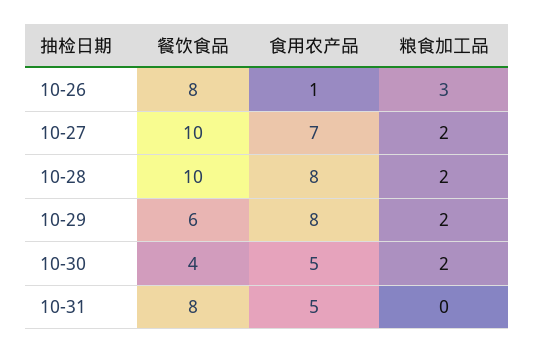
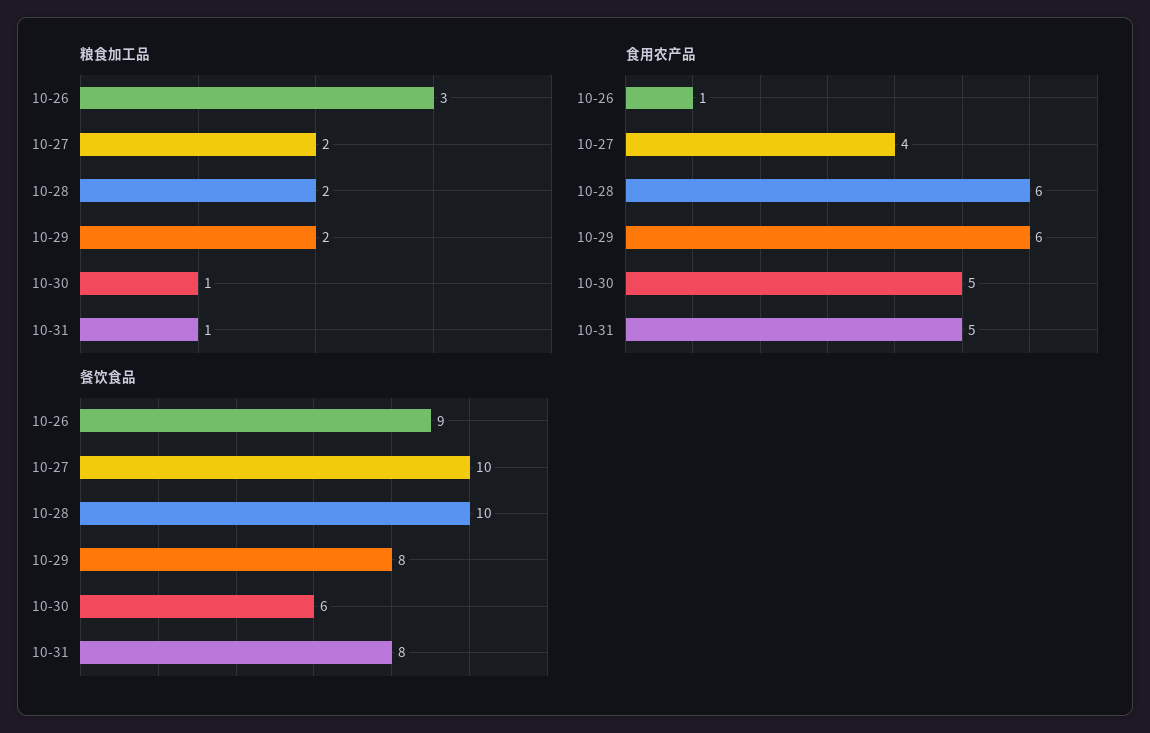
餐饮食品, 10-26: 8 -> 9
食用农产品, 10-27: 7 -> 4
食用农产品, 10-28: 8 -> 6
餐饮食品, 10-29: 6 -> 8
食用农产品, 10-29: 8 -> 6
餐饮食品, 10-30: 4 -> 6
粮食加工品, 10-30: 2 -> 1
粮食加工品, 10-31: 0 -> 1

